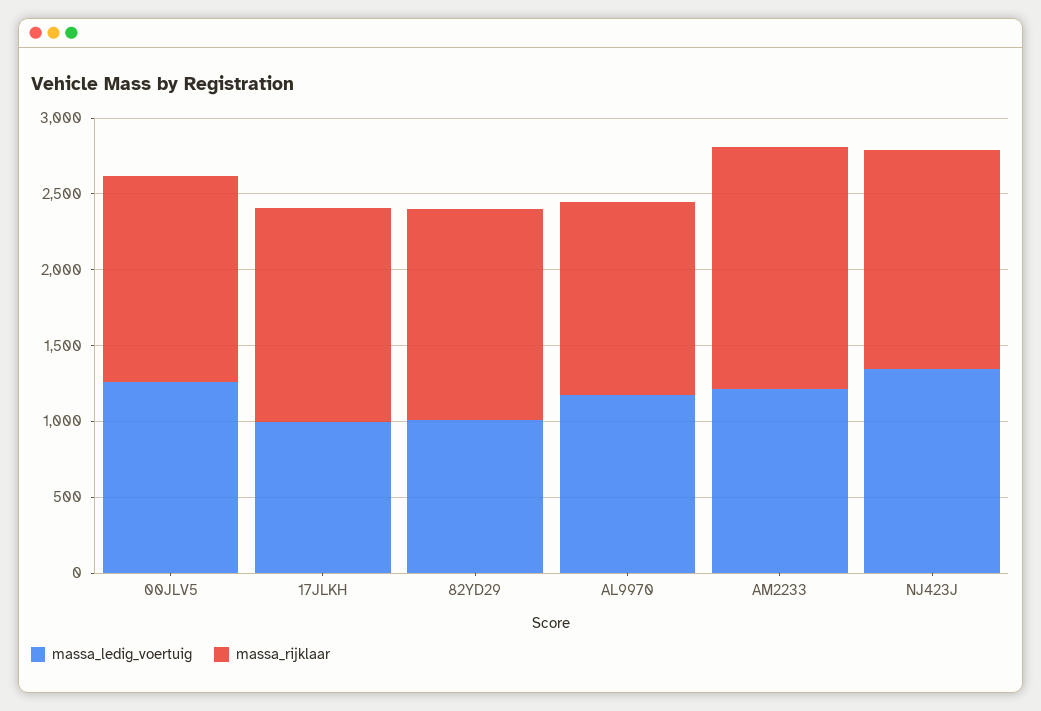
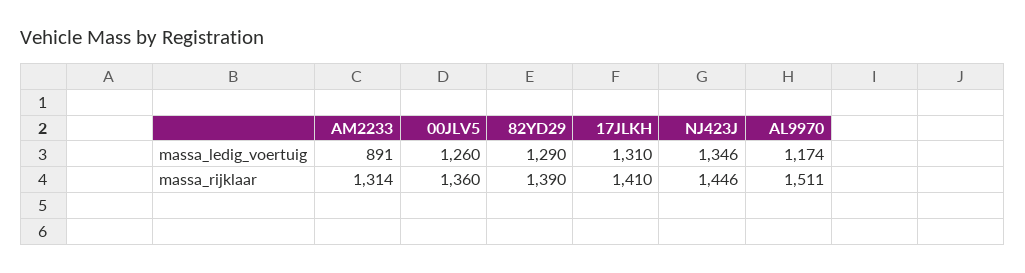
massa_ledig_voertuig, 17JLKH: 1000 -> 1310
massa_ledig_voertuig, 82YD29: 1000 -> 1290
massa_rijklaar, AL9970: 1300 -> 1511
massa_ledig_voertuig, AM2233: 1200 -> 891
massa_rijklaar, AM2233: 1600 -> 1314

